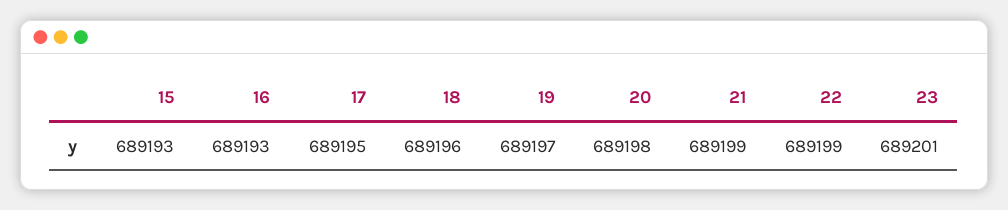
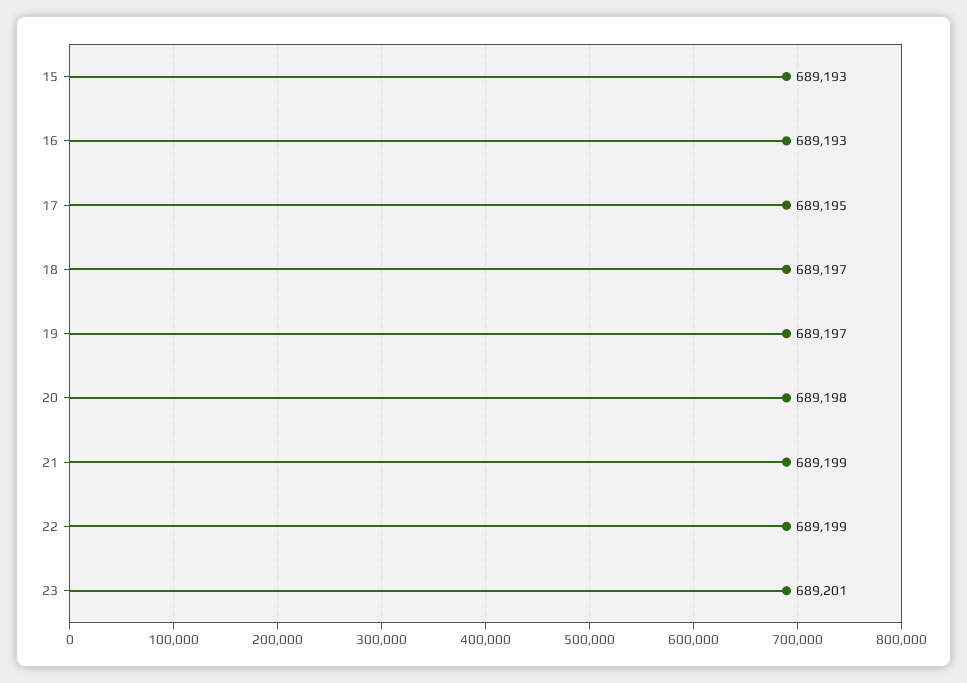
18: 689196 -> 689197

